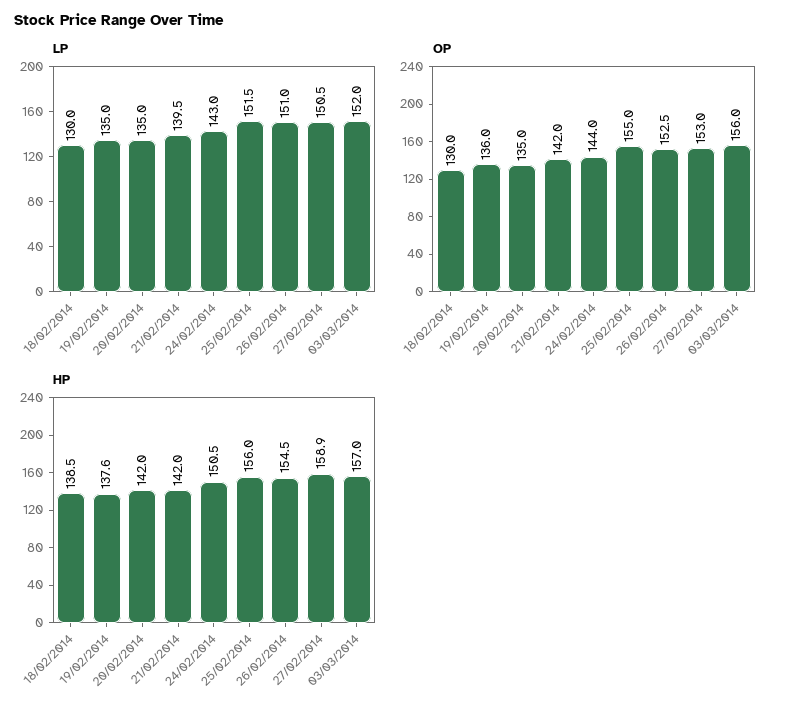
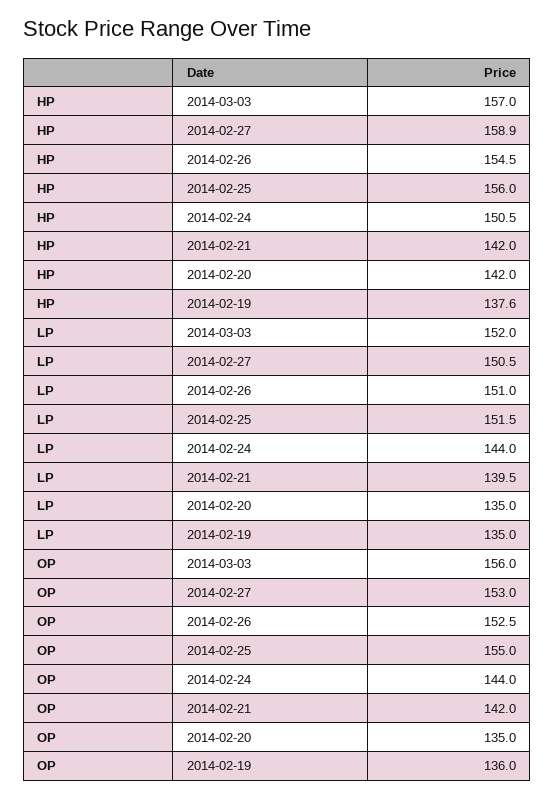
LP, 18/02/2014: 130 -> none
LP, 24/02/2014: 143 -> 144
OP, 18/02/2014: 130 -> none
HP, 18/02/2014: 138.5 -> none

